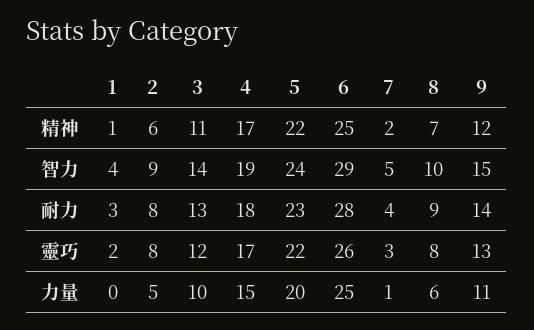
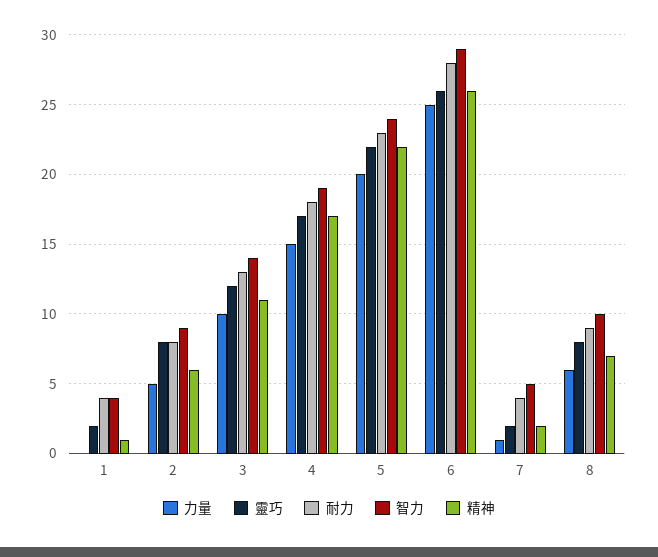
精神, 6: 25 -> 26
精神, 9: 12 -> none
智力, 9: 15 -> none
耐力, 1: 3 -> 4
耐力, 9: 14 -> none
靈巧, 7: 3 -> 2
靈巧, 9: 13 -> none
力量, 9: 11 -> none

